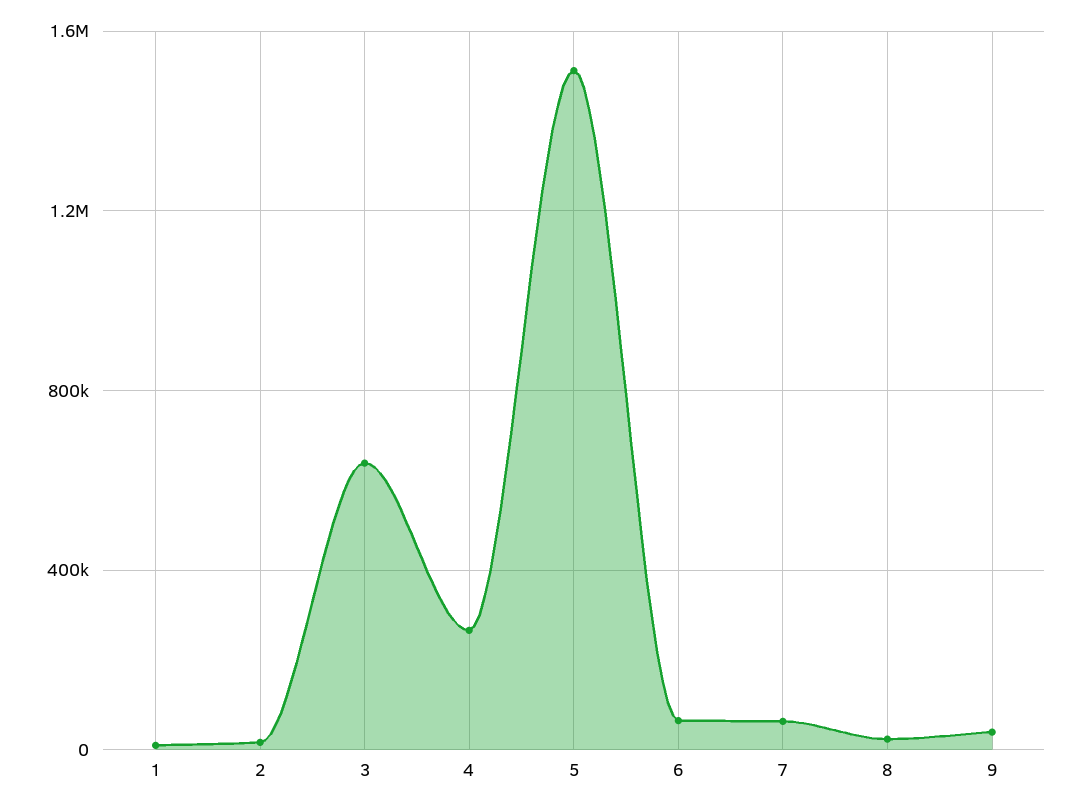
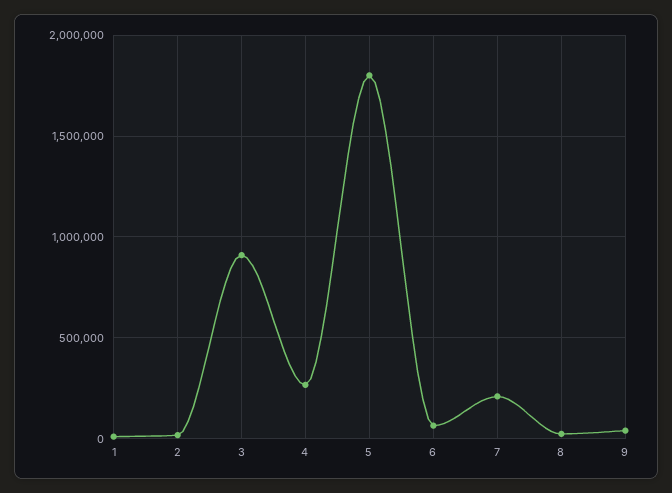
3: 650000 -> 900000
5: 1500000 -> 1800000
7: 50000 -> 200000

